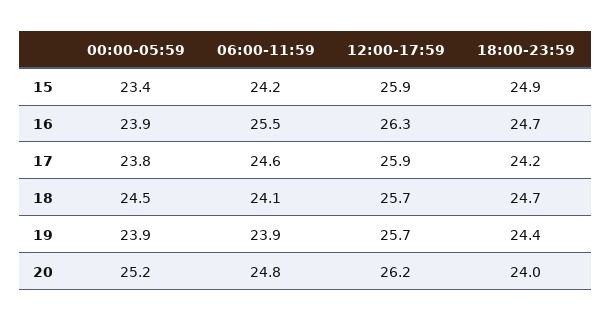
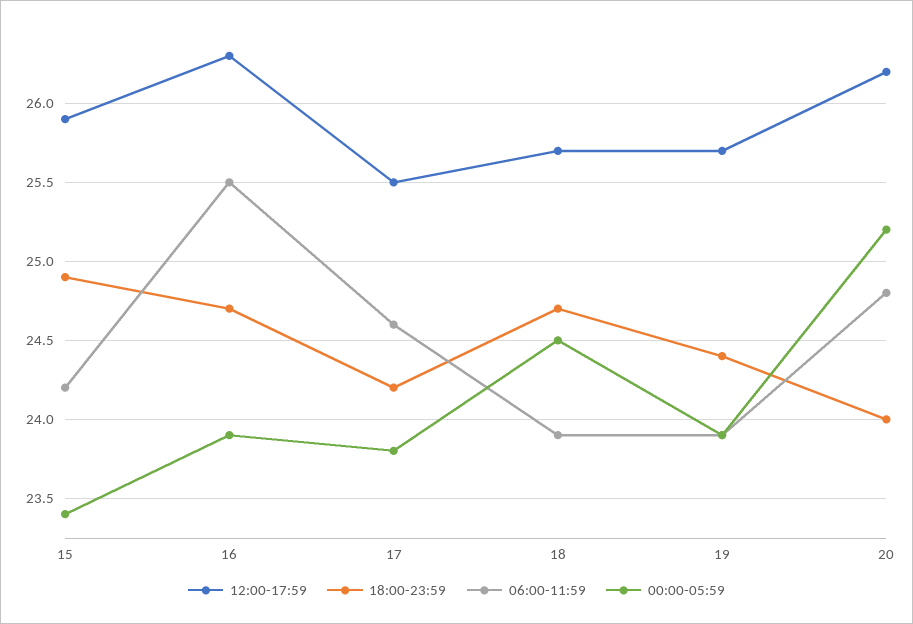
12:00-17:59, 17: 25.9 -> 25.5
06:00-11:59, 18: 24.1 -> 23.9

